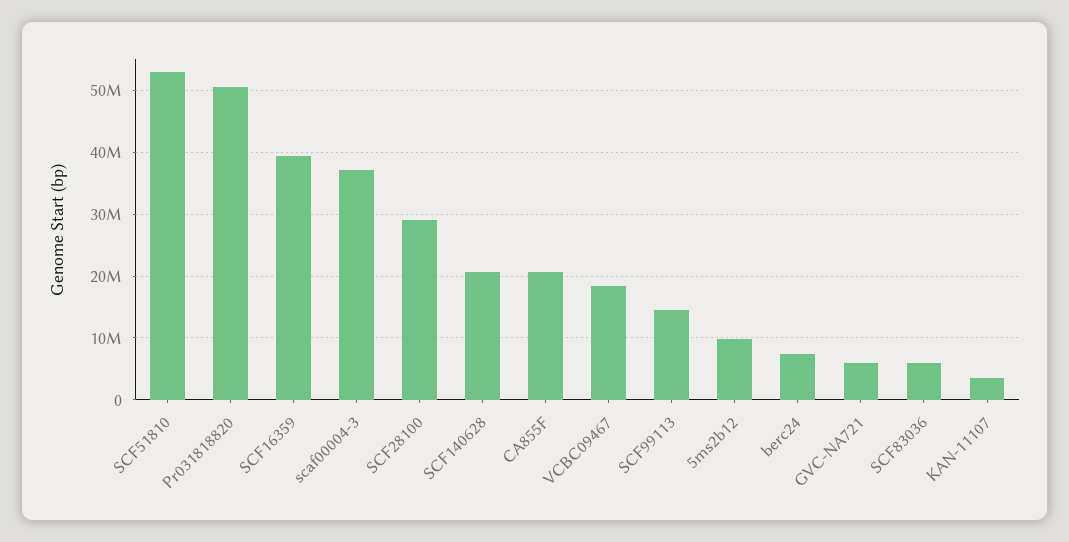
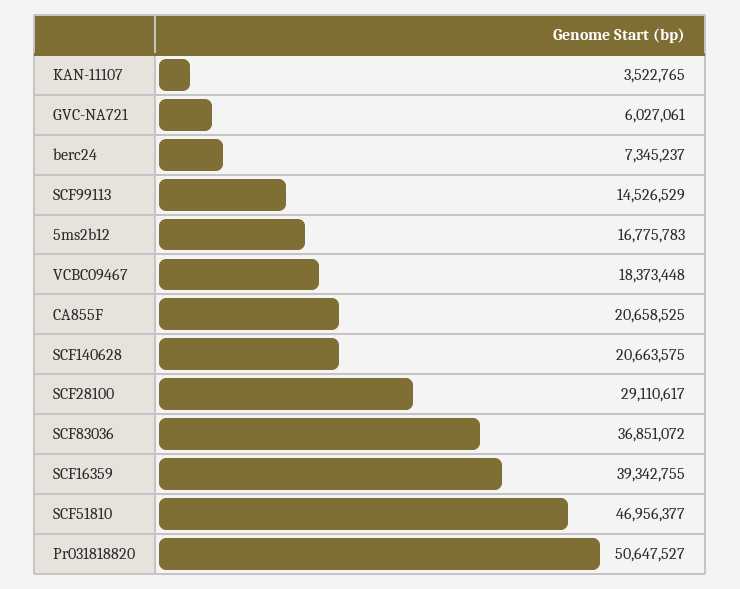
SCF51810: 53000000 -> 46956377
scaf00004-3: 37000000 -> none
5ms2b12: 10000000 -> 16775783
SCF83036: 6000000 -> 36851072

